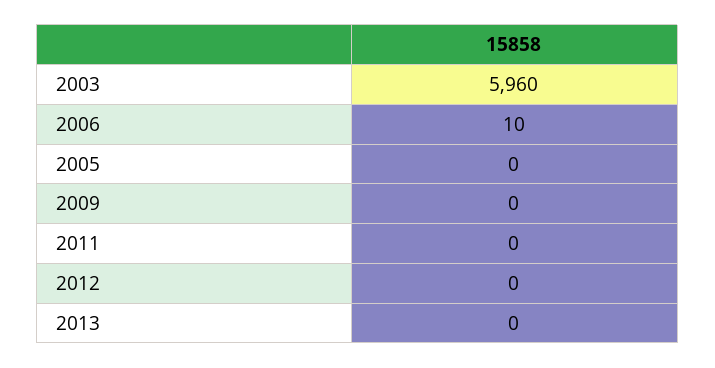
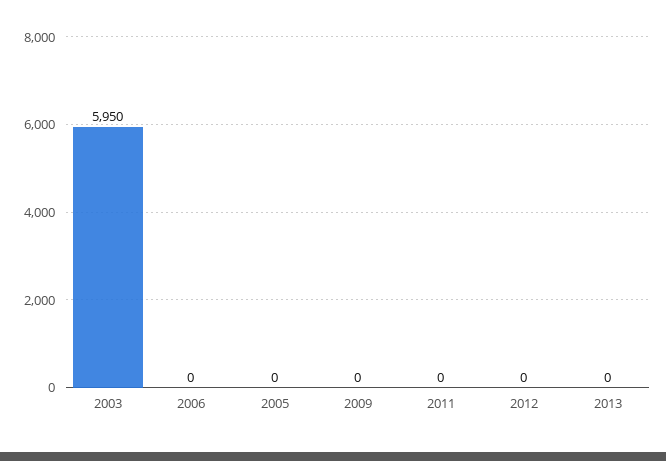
2003: 5960 -> 5950
2006: 10 -> 0

